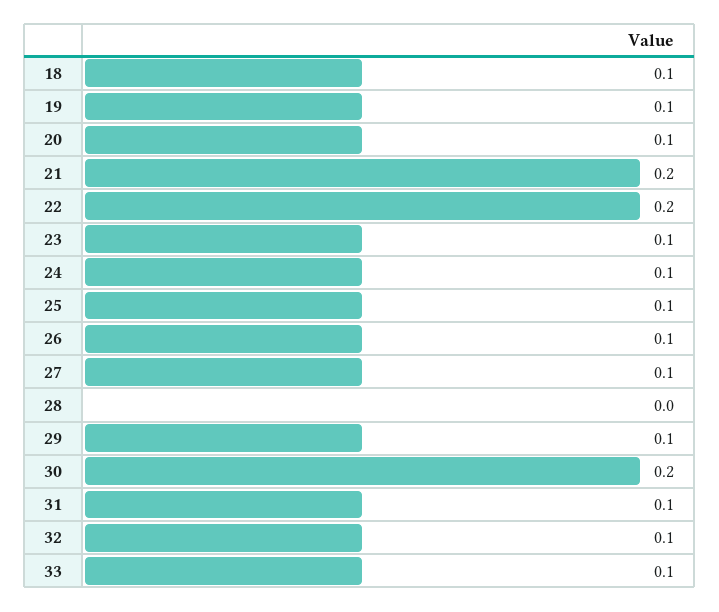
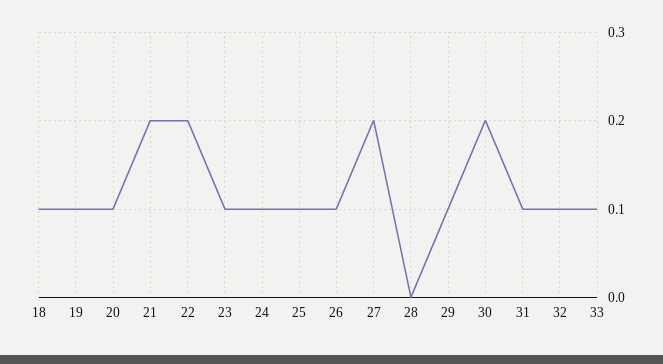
27: 0.1 -> 0.2

